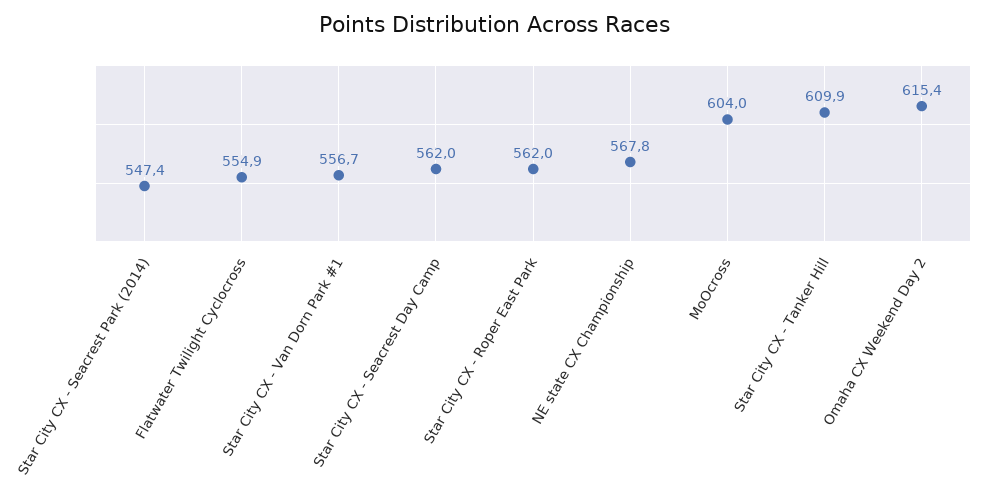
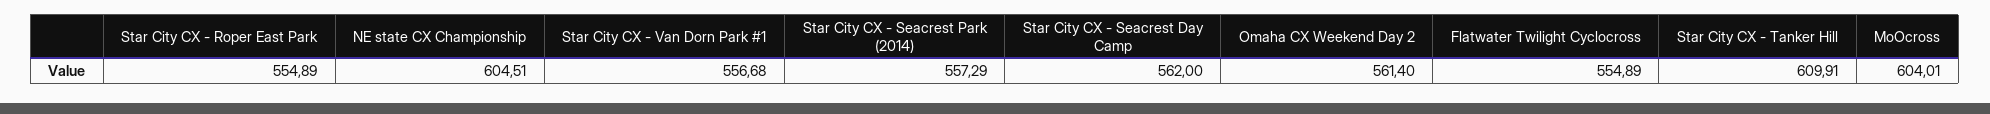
Star City CX - Seacrest Park (2014): 547.4 -> 557.29
Star City CX - Roper East Park: 562 -> 554.89
NE state CX Championship: 567.8 -> 604.51
Omaha CX Weekend Day 2: 615.4 -> 561.4

